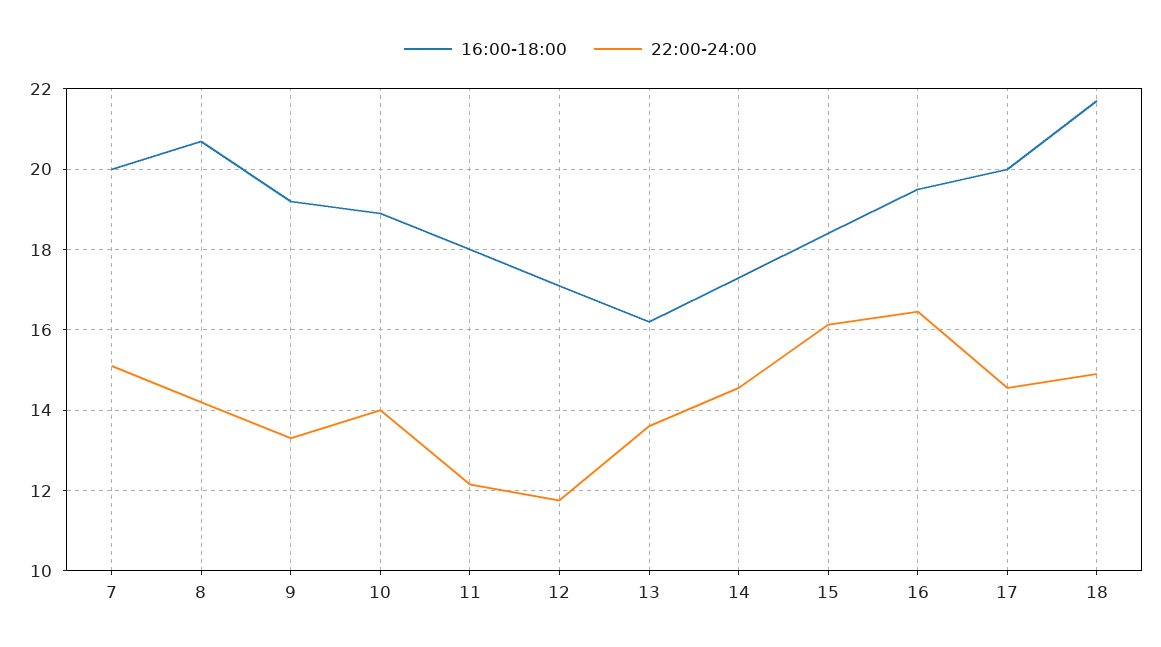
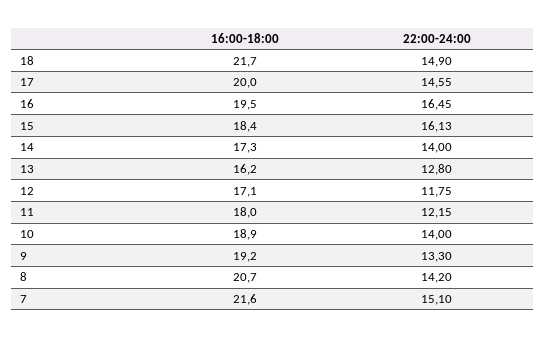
16:00-18:00, 7: 20 -> 21.6
22:00-24:00, 13: 13.6 -> 12.8
22:00-24:00, 14: 14.6 -> 14

